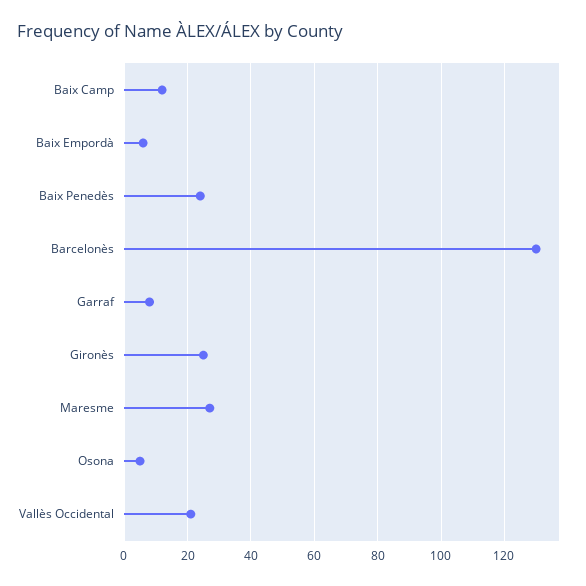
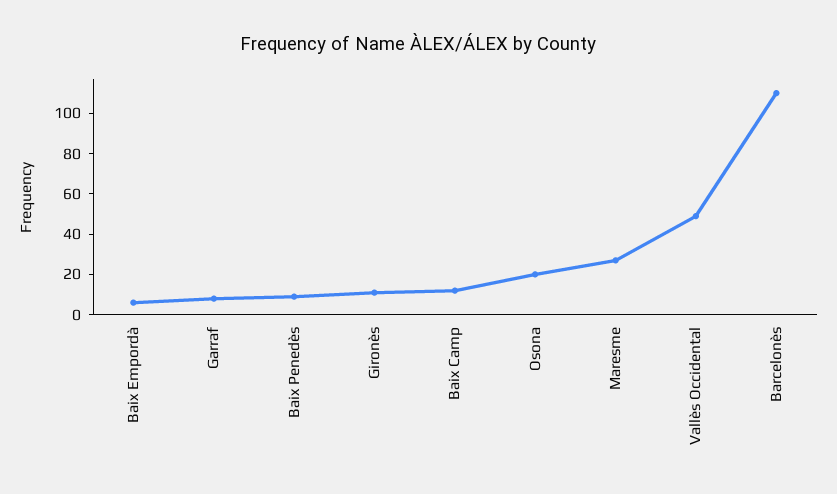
Baix Penedès: 25 -> 10
Barcelonès: 130 -> 110
Gironès: 25 -> 10
Osona: 5 -> 20
Vallès Occidental: 20 -> 50

